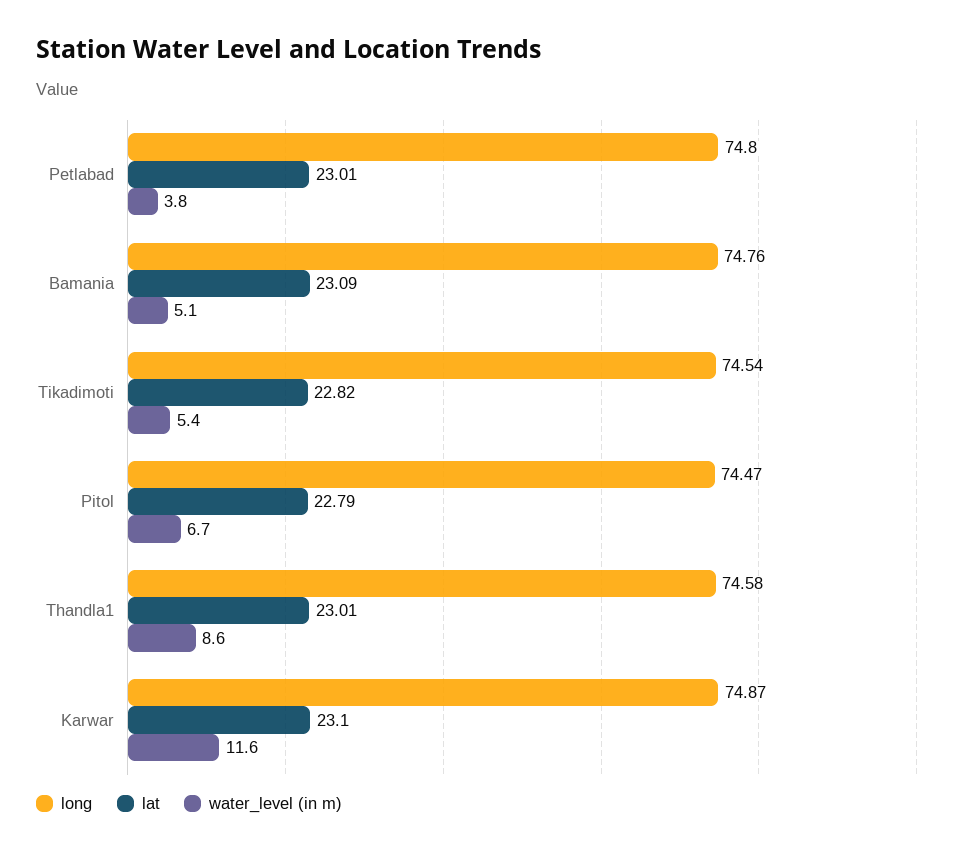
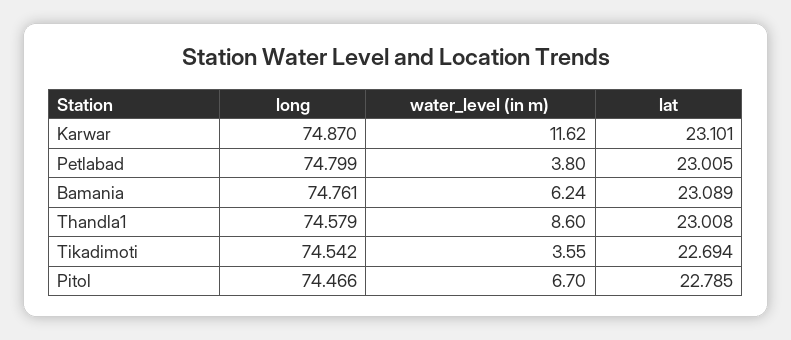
water_level (in m), Bamania: 5.1 -> 6.24
lat, Tikadimoti: 22.82 -> 22.694
water_level (in m), Tikadimoti: 5.4 -> 3.55

